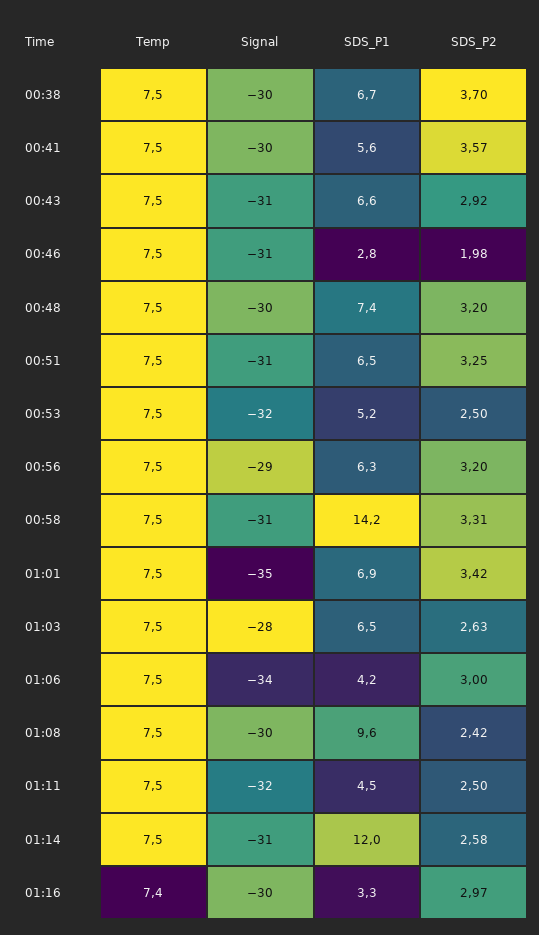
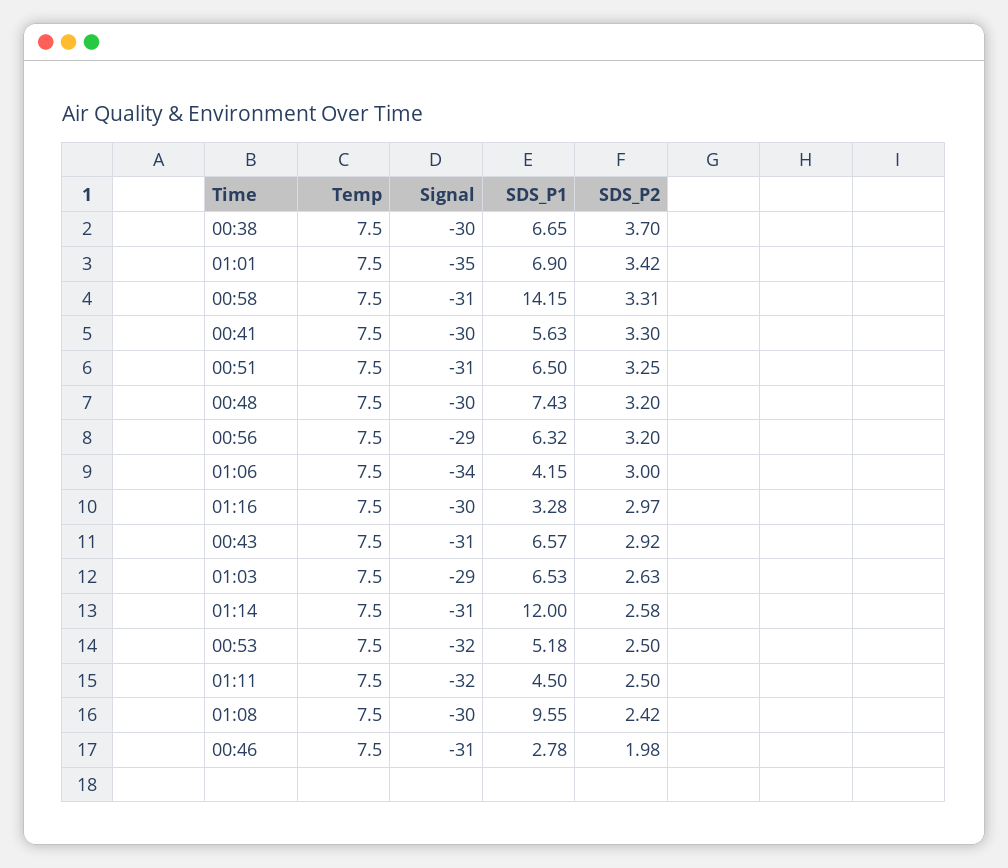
SDS_P2, 00:41: 3.57 -> 3.3
Signal, 01:03: -28 -> -29
Temp, 01:16: 7.4 -> 7.5

